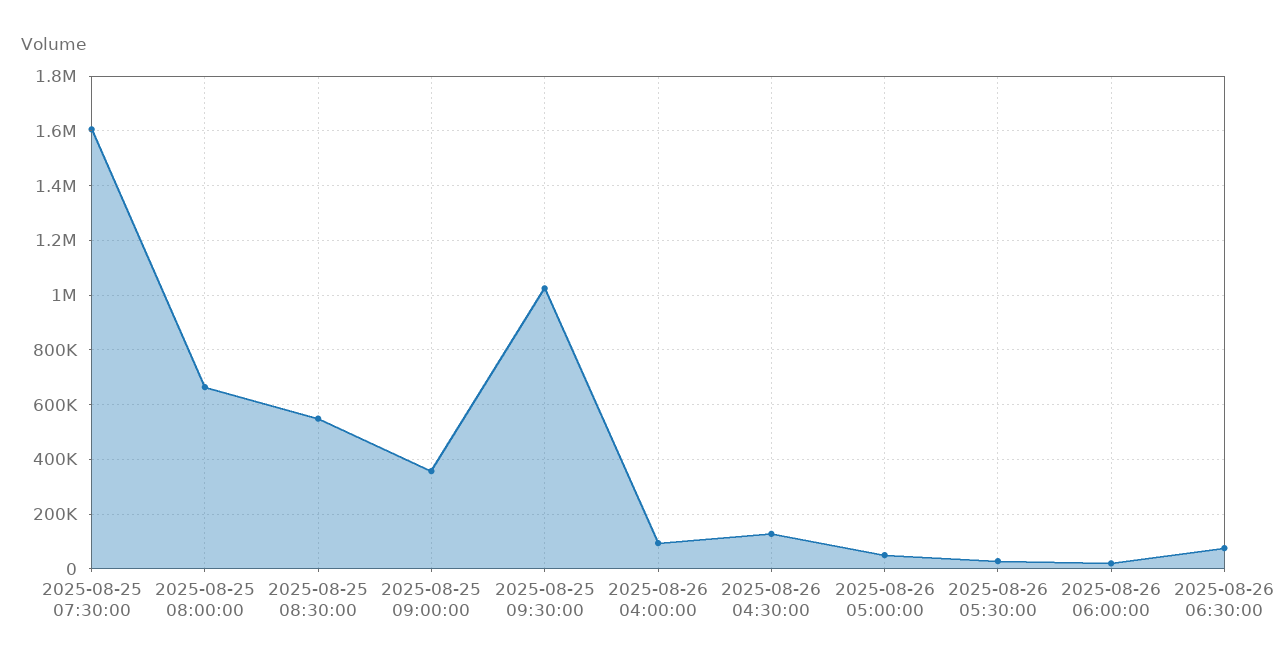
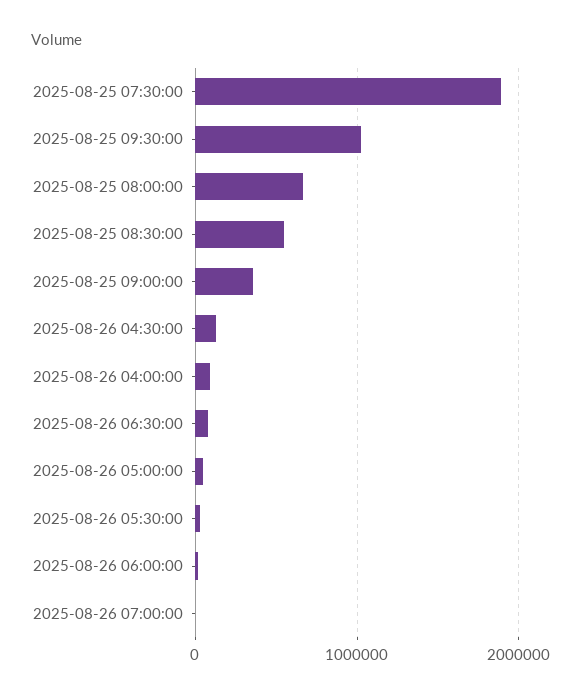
2025-08-25 07:30:00: 1600000 -> 1900000
2025-08-26 07:00:00: none -> 0

